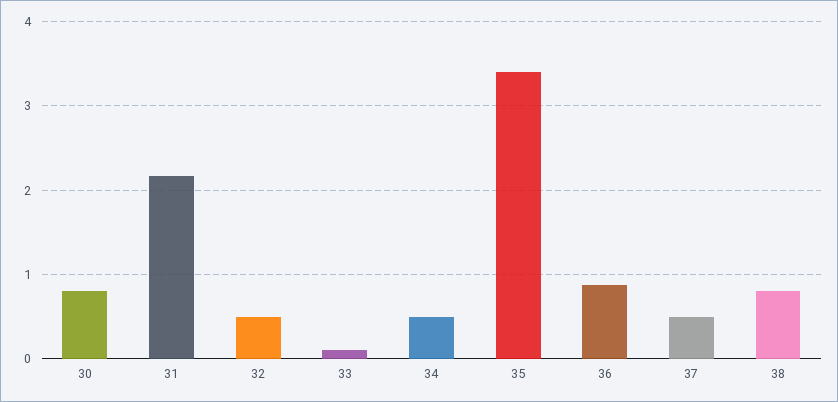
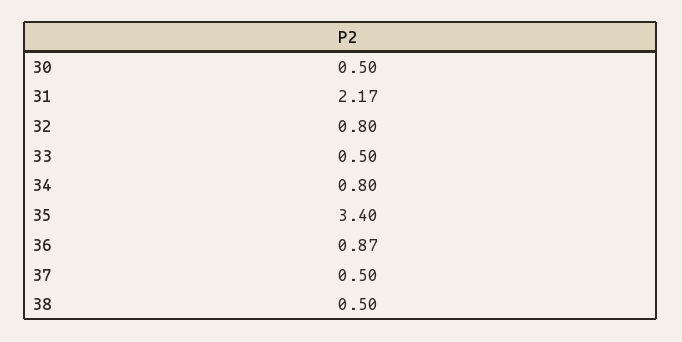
30: 0.8 -> 0.5
32: 0.5 -> 0.8
33: 0.1 -> 0.5
34: 0.5 -> 0.8
38: 0.8 -> 0.5

